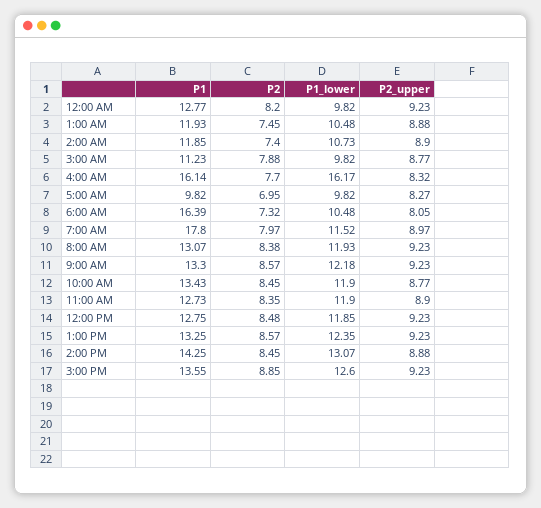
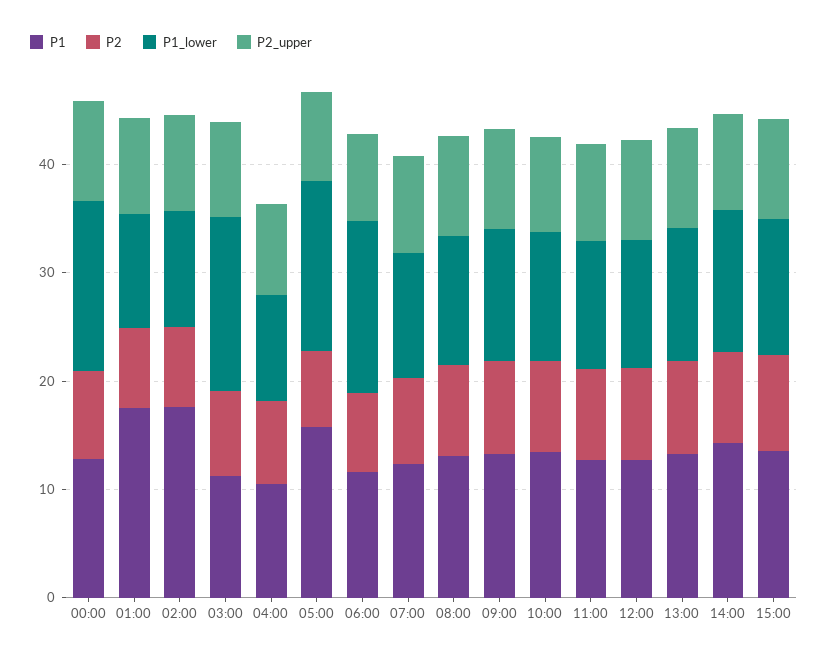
P1_lower, 12:00 AM: 9.82 -> 16
P1, 1:00 AM: 11.93 -> 18
P1, 2:00 AM: 11.85 -> 18
P1_lower, 3:00 AM: 9.82 -> 16
P1, 4:00 AM: 16.14 -> 10
P1_lower, 4:00 AM: 16.17 -> 10
P1, 5:00 AM: 9.82 -> 16
P1_lower, 5:00 AM: 9.82 -> 16
P1, 6:00 AM: 16.39 -> 12
P1_lower, 6:00 AM: 10.48 -> 16
P1, 7:00 AM: 17.8 -> 12

